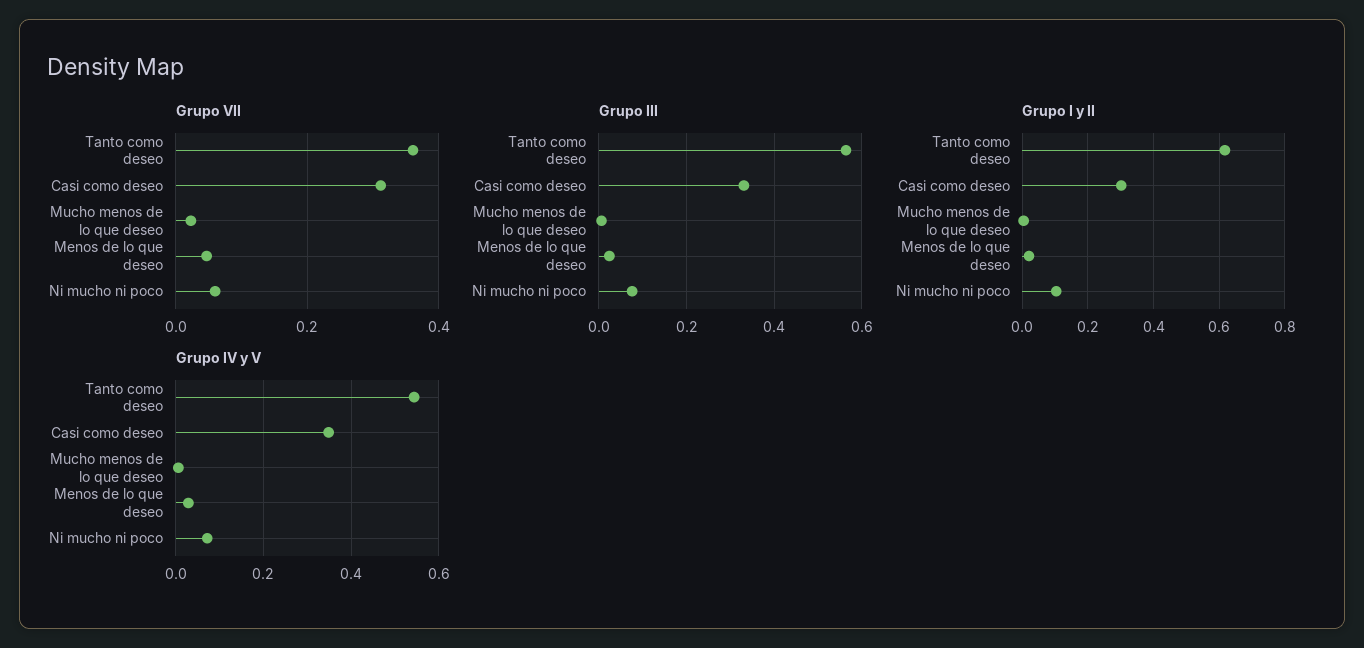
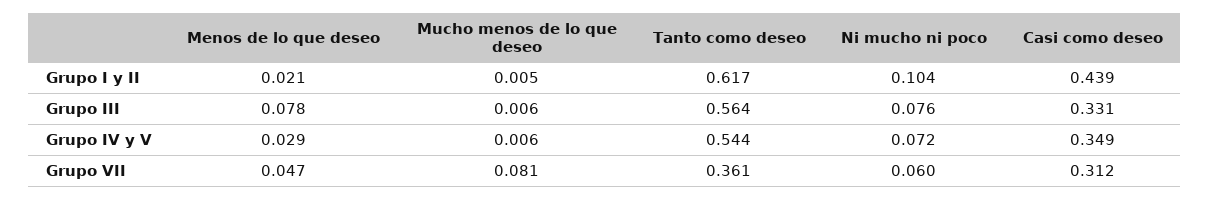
Grupo VII, Mucho menos de lo que deseo: 0.02 -> 0.081
Grupo III, Menos de lo que deseo: 0.02 -> 0.078
Grupo I y II, Casi como deseo: 0.3 -> 0.439

